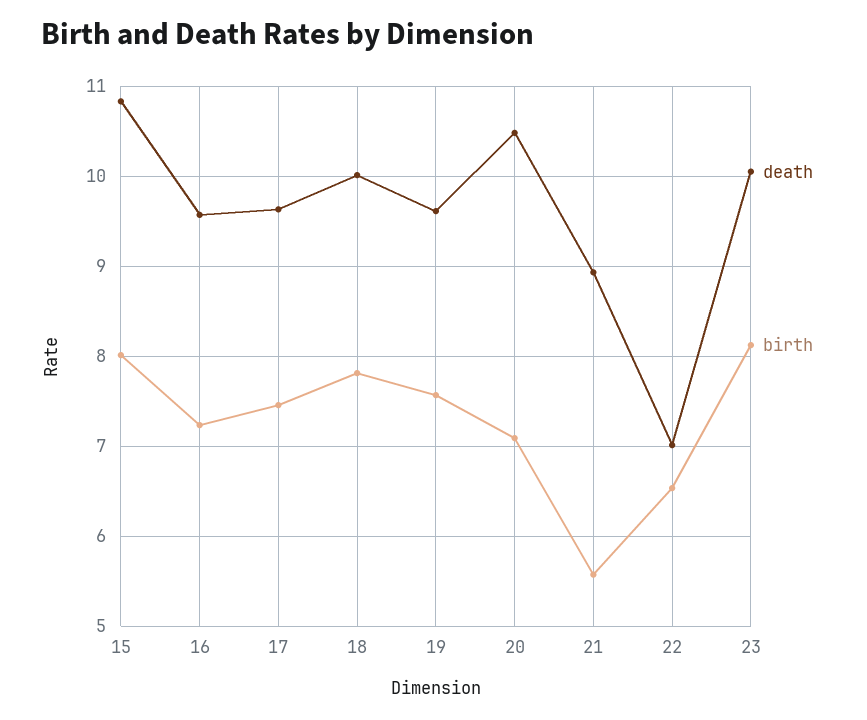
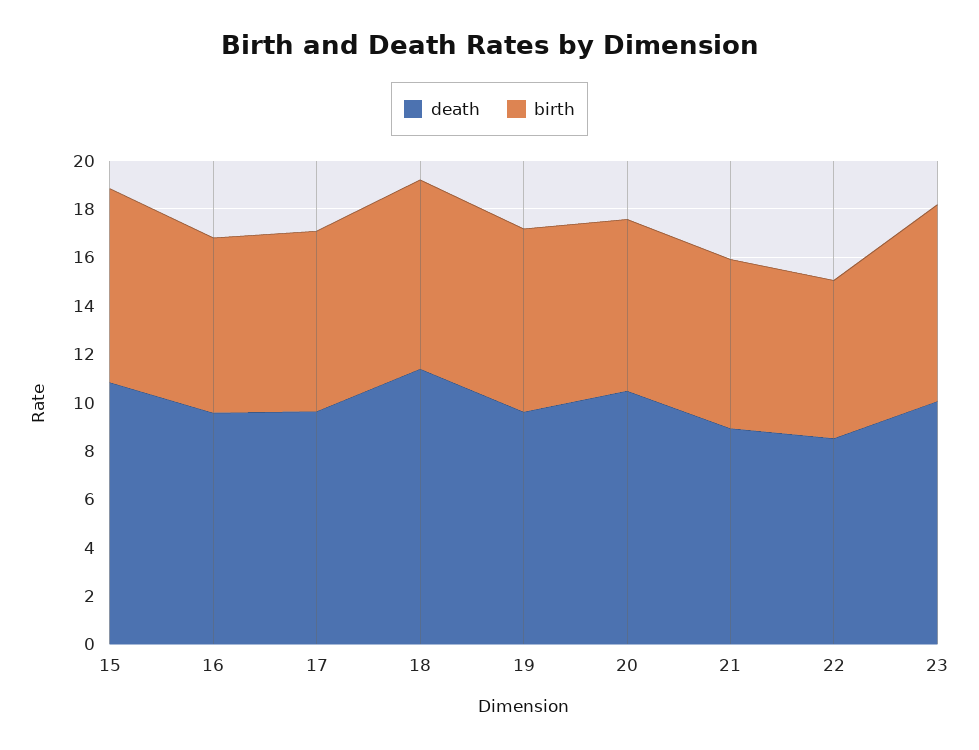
death, 18: 10 -> 11.5
birth, 21: 5.6 -> 7
death, 22: 7 -> 8.5

